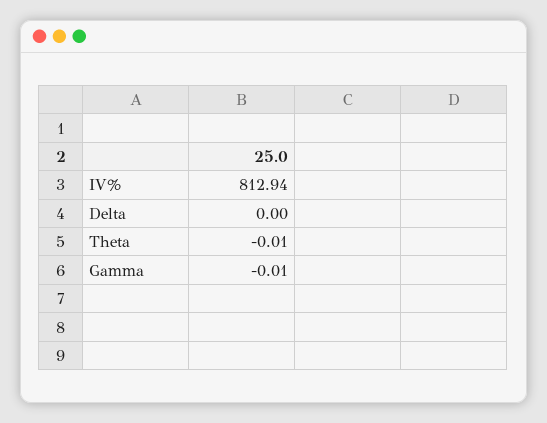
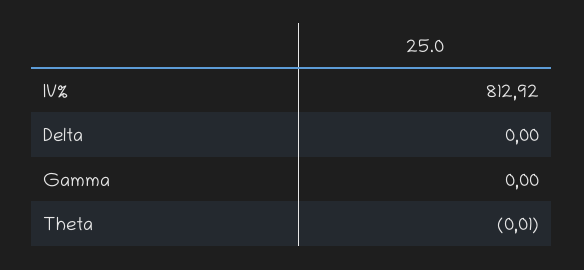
IV%: 812.94 -> 812.92
Gamma: -0.01 -> 0

